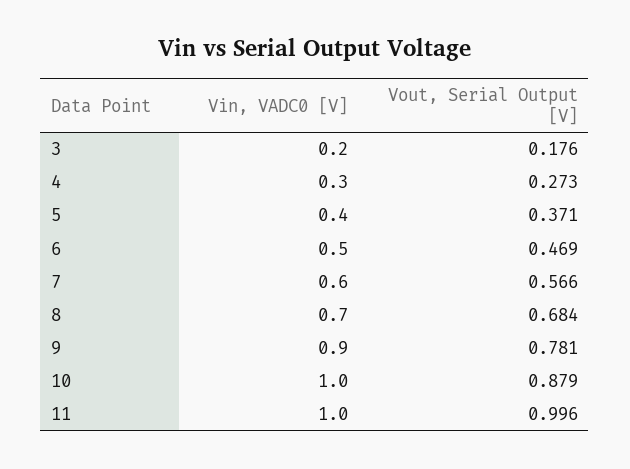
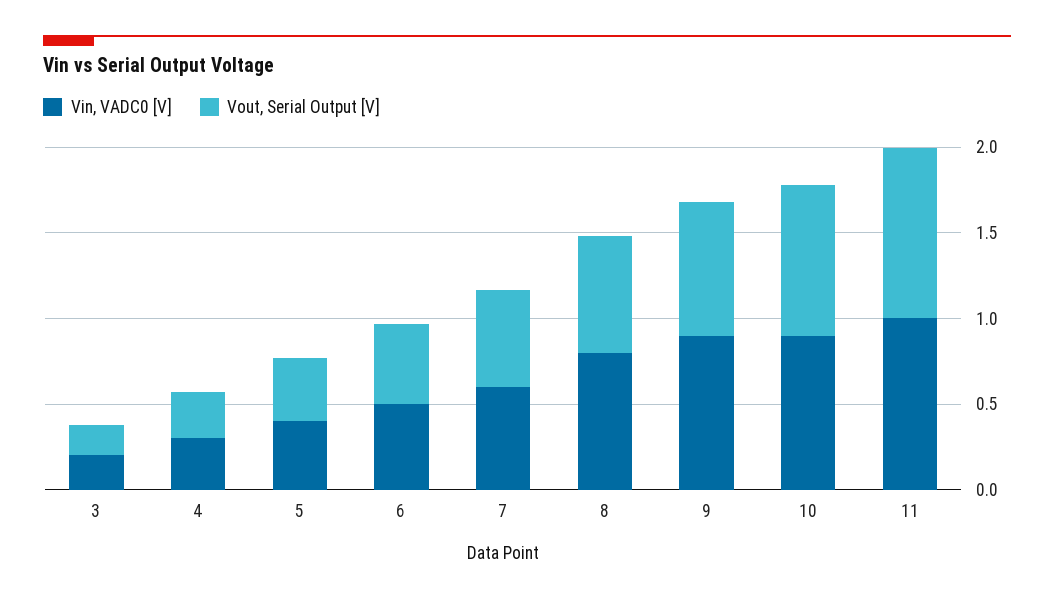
Vin, VADC0 [V], 8: 0.7 -> 0.8
Vin, VADC0 [V], 10: 1 -> 0.9

